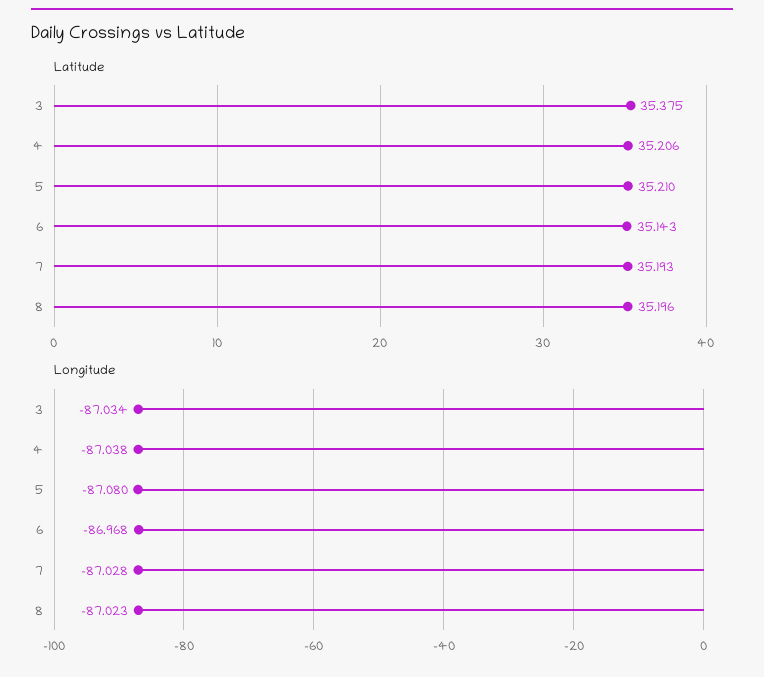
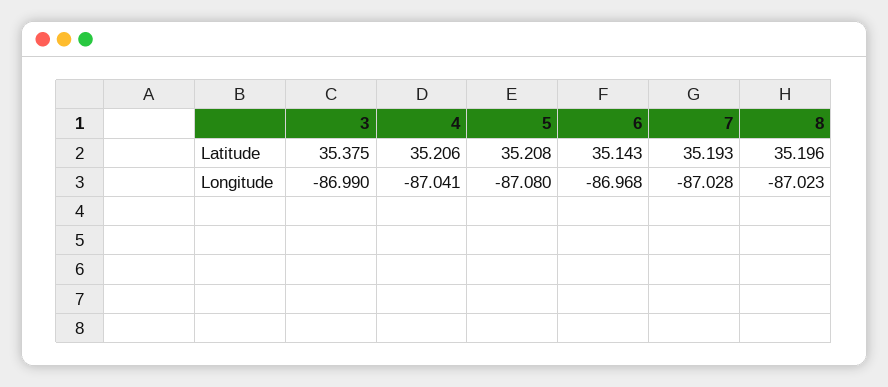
Latitude, 5: 35.21 -> 35.208
Longitude, 3: -87.034 -> -86.99
Longitude, 4: -87.038 -> -87.041

